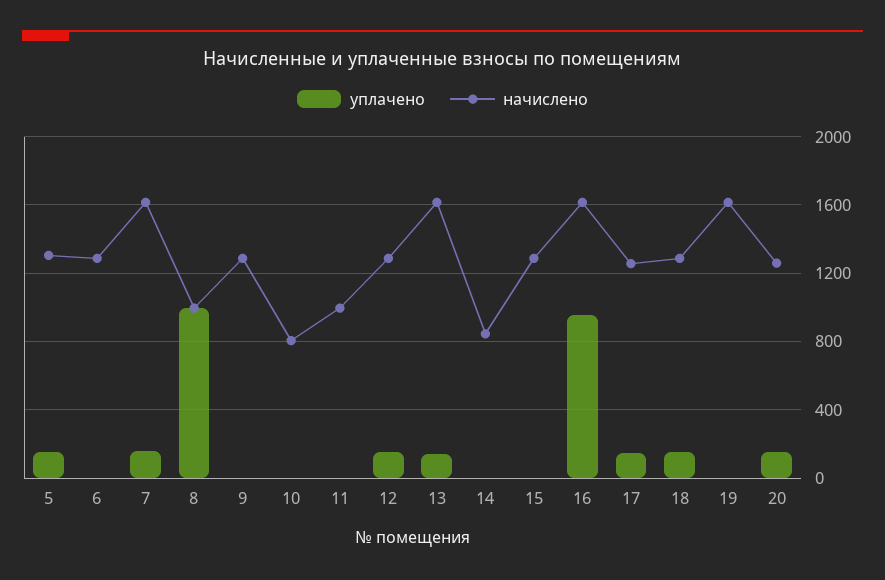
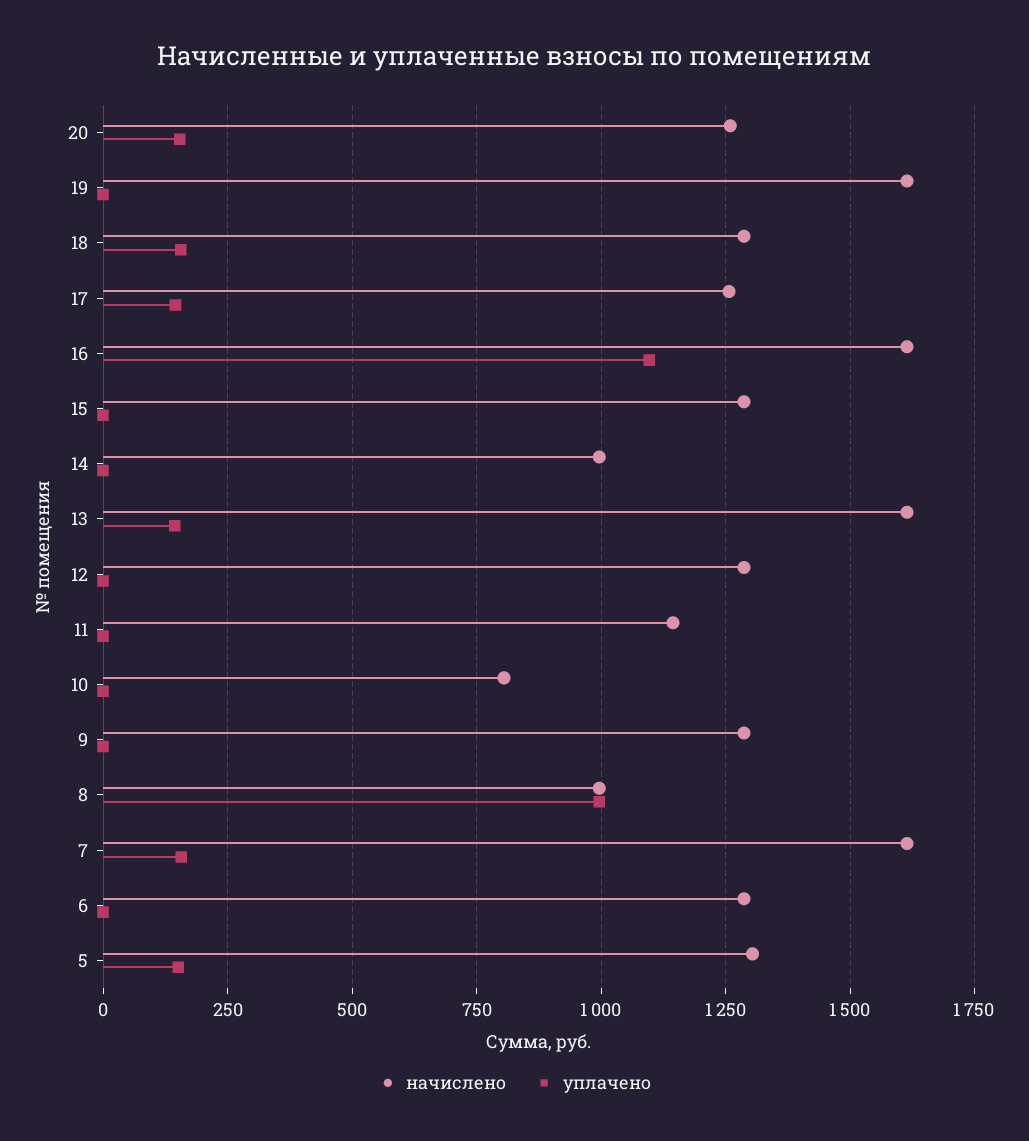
начислено, 11: 1000 -> 1150
уплачено, 12: 150 -> 0
начислено, 14: 850 -> 1000
уплачено, 16: 950 -> 1100

